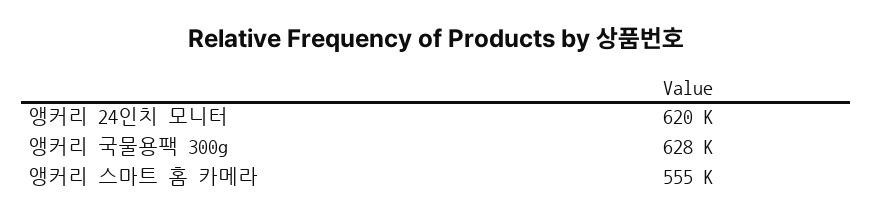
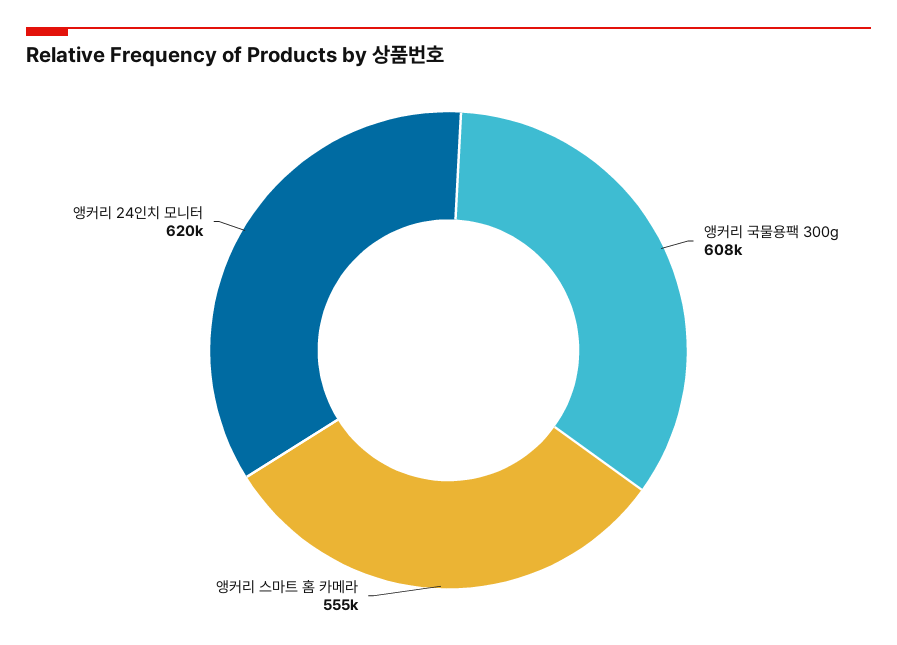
앵커리 국물용팩 300g: 628000 -> 608000

